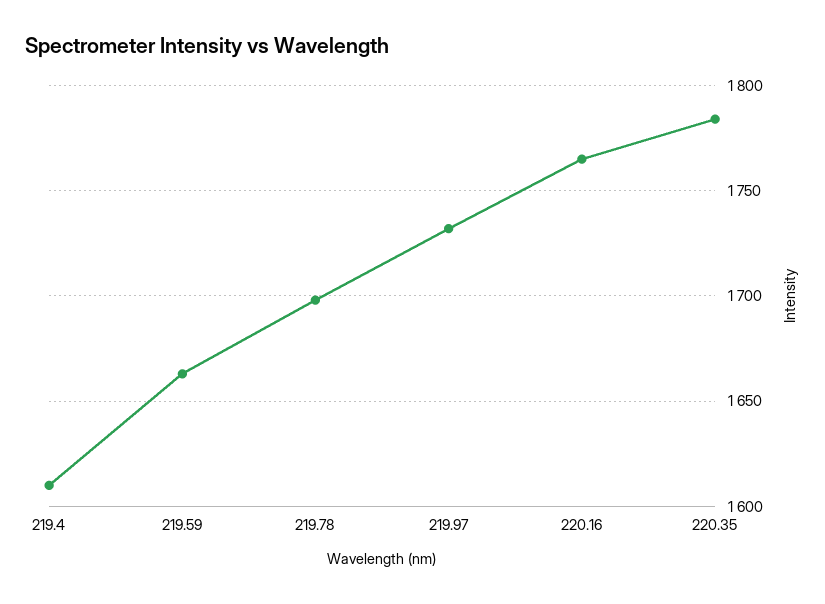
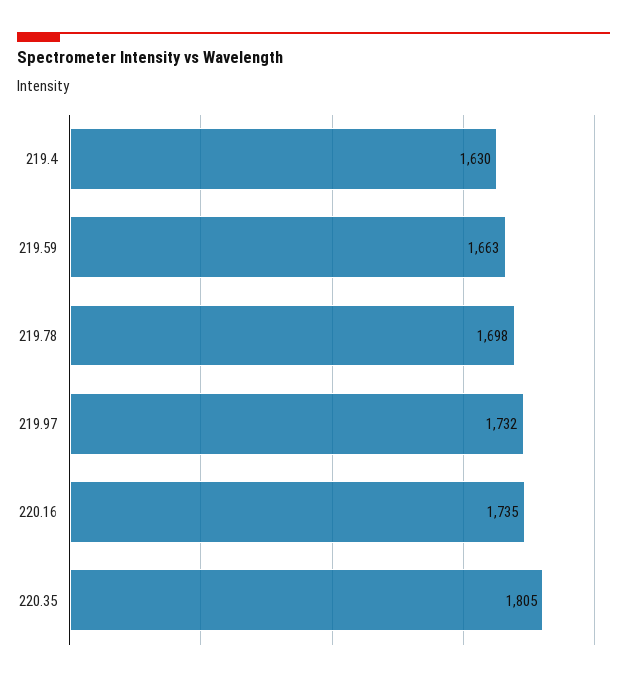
219.4: 1610 -> 1630
220.16: 1765 -> 1735
220.35: 1785 -> 1805

